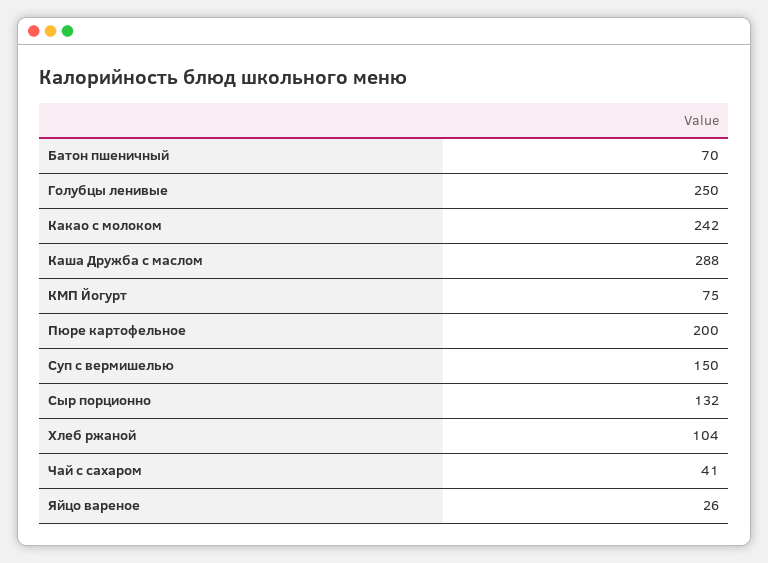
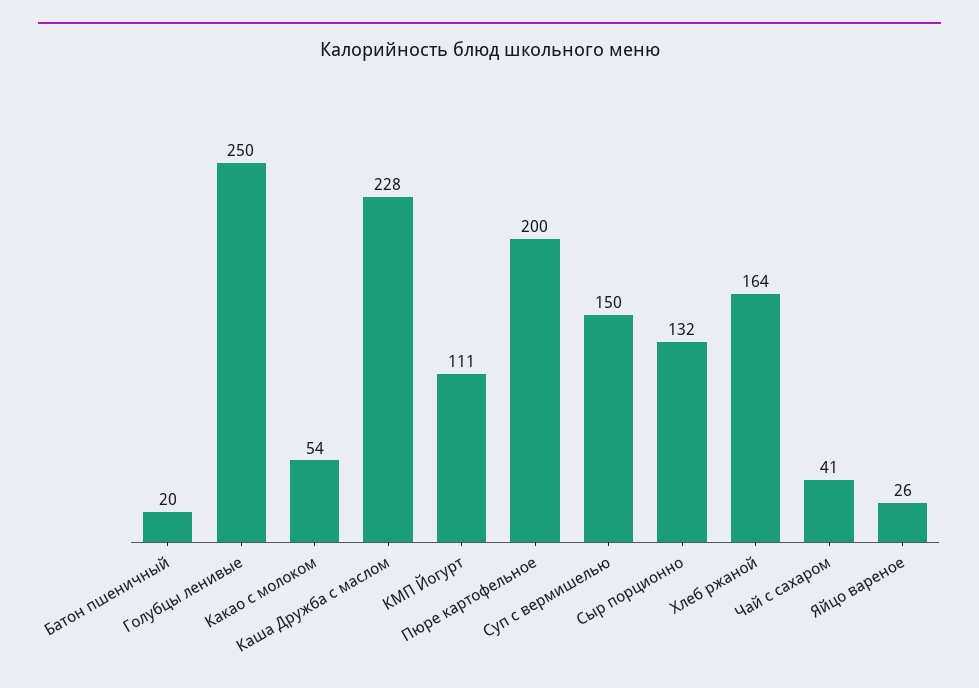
Батон пшеничный: 70 -> 20
Какао с молоком: 242 -> 54
Каша Дружба с маслом: 288 -> 228
КМП Йогурт: 75 -> 111
Хлеб ржаной: 104 -> 164

